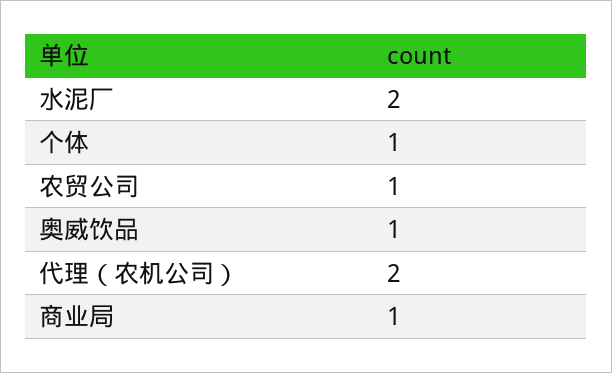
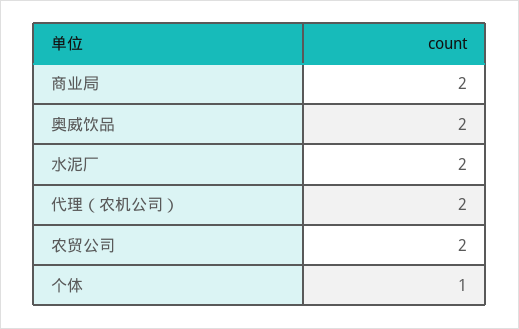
农贸公司: 1 -> 2
奥威饮品: 1 -> 2
商业局: 1 -> 2

